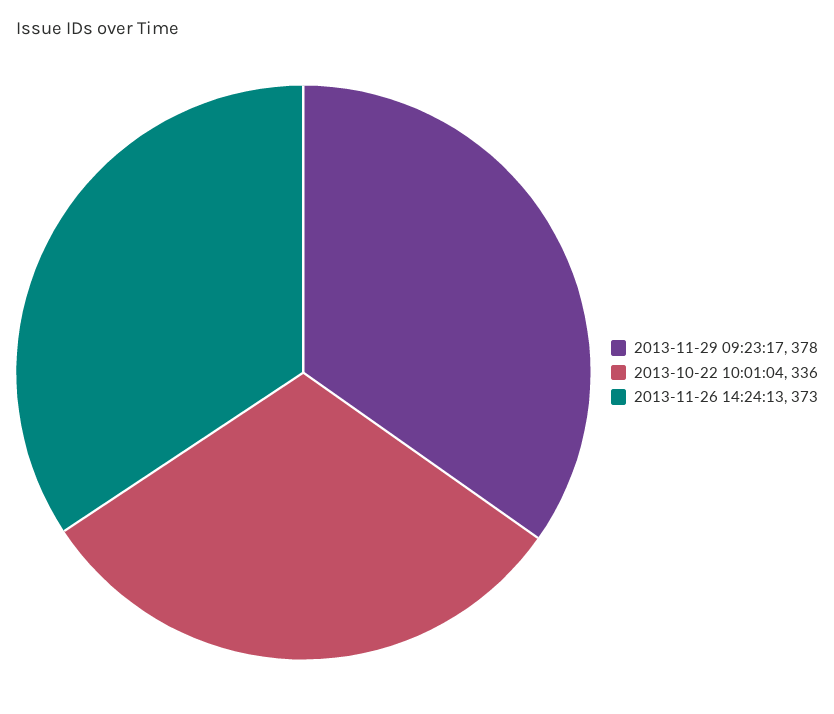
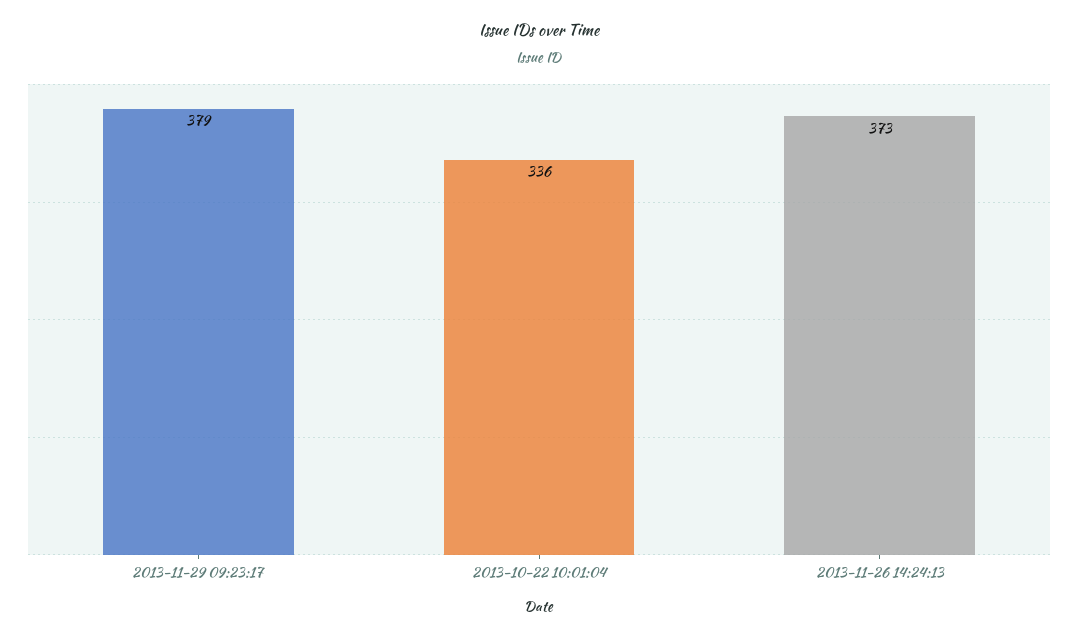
2013-11-29 09:23:17: 378 -> 379

